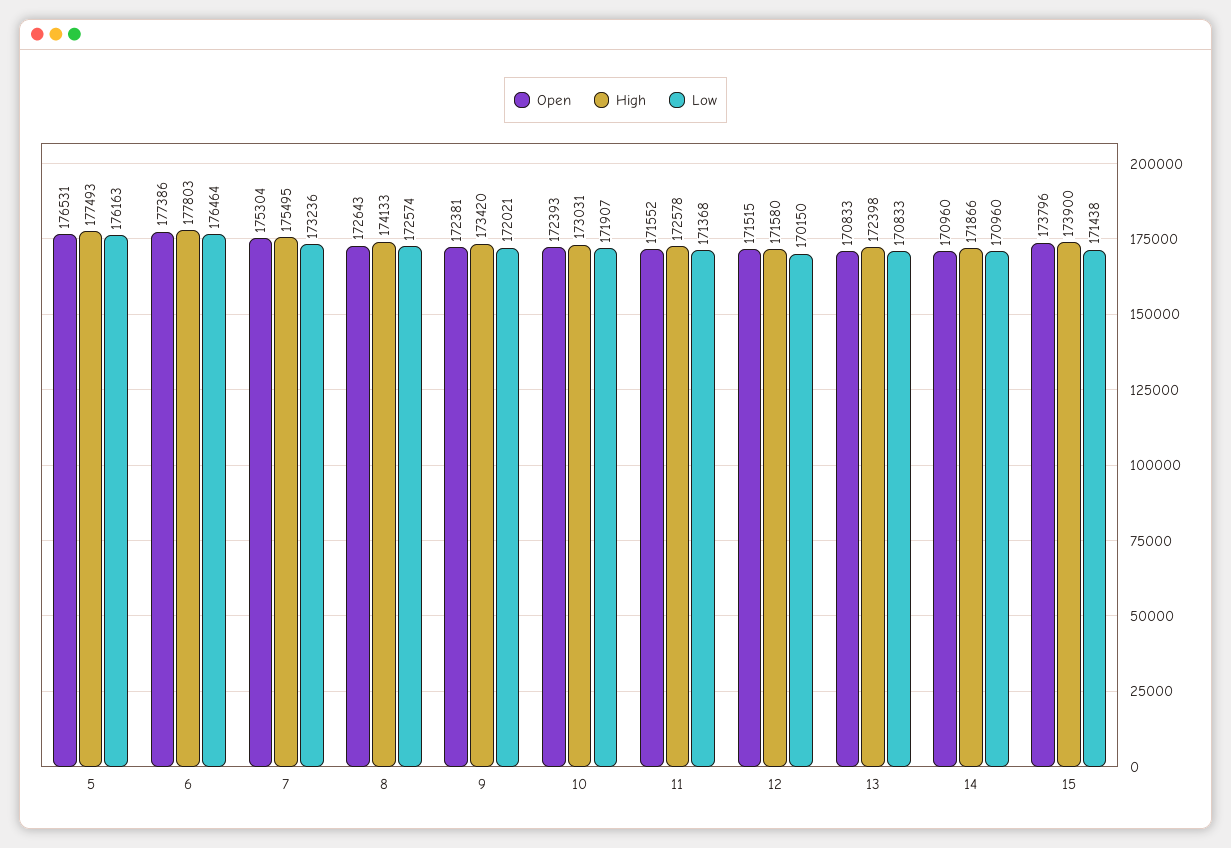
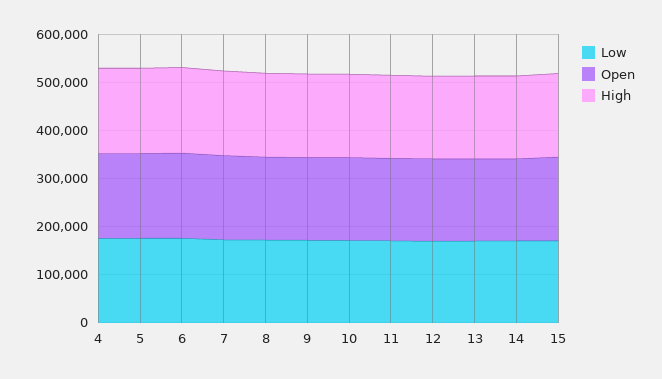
Low, 4: none -> 180000
Open, 4: none -> 180000
High, 4: none -> 180000

